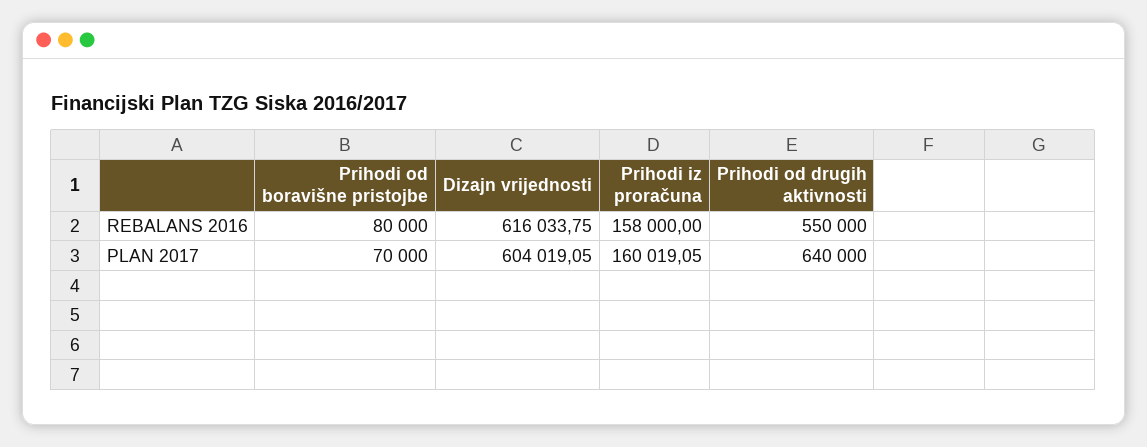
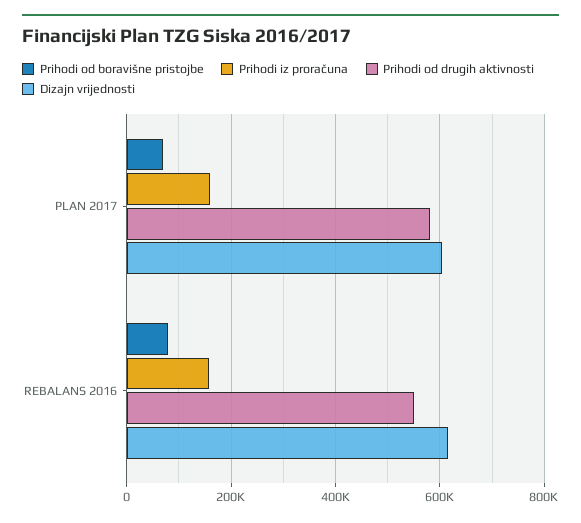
Prihodi od drugih aktivnosti, PLAN 2017: 640000 -> 580000

